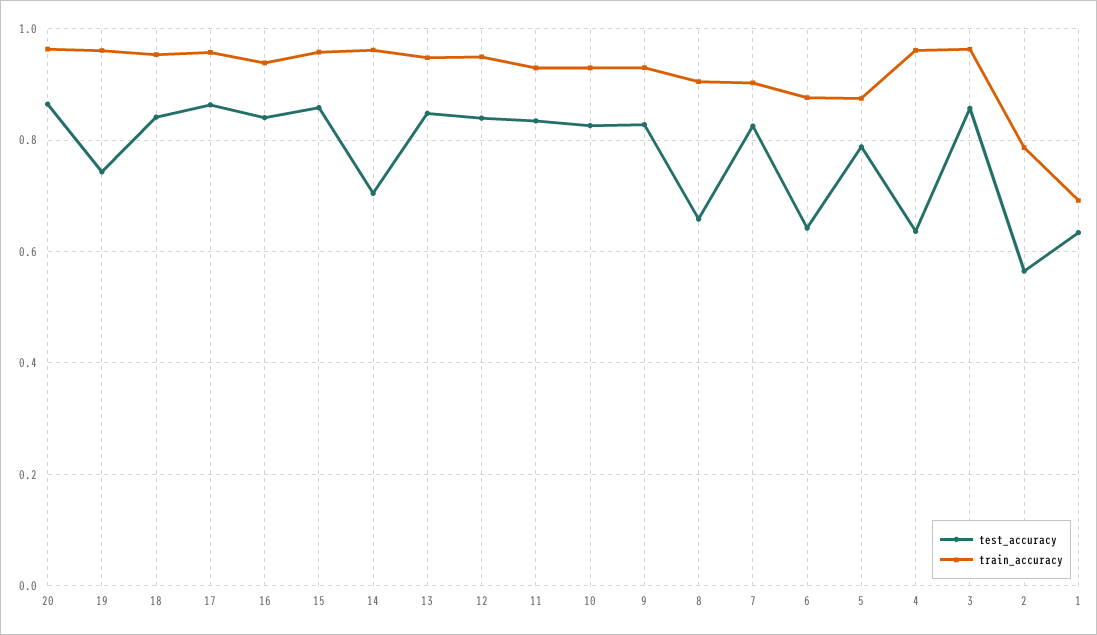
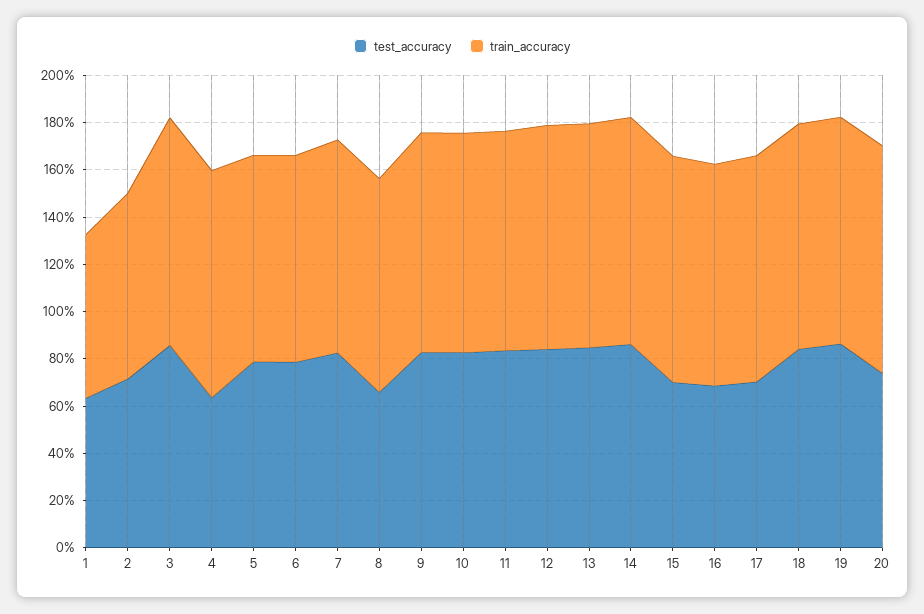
test_accuracy, 20: 0.86 -> 0.75
test_accuracy, 19: 0.74 -> 0.85
test_accuracy, 17: 0.86 -> 0.7
test_accuracy, 16: 0.84 -> 0.7
test_accuracy, 15: 0.86 -> 0.7
test_accuracy, 14: 0.7 -> 0.85
test_accuracy, 6: 0.64 -> 0.8
test_accuracy, 2: 0.56 -> 0.7

